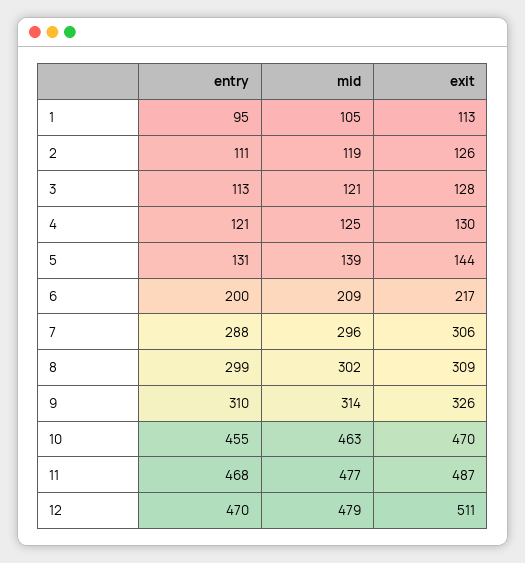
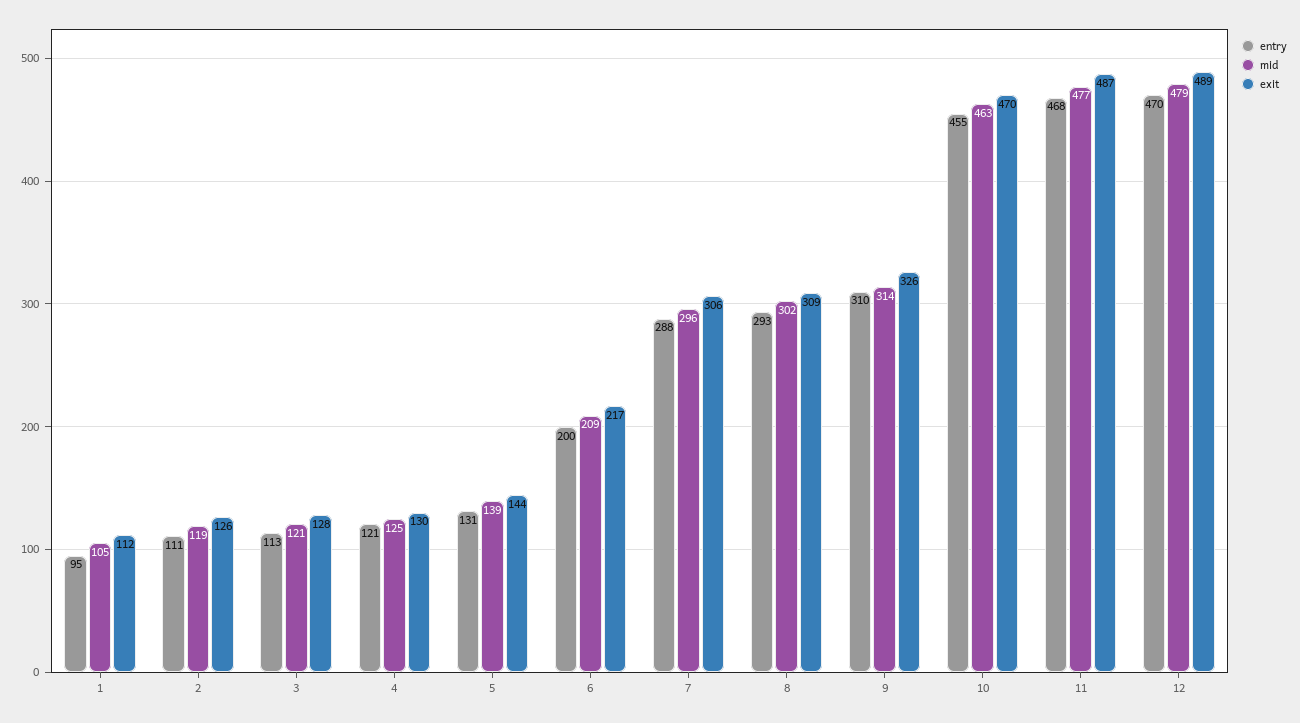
exit, 1: 113 -> 112
entry, 8: 299 -> 293
exit, 12: 511 -> 489

